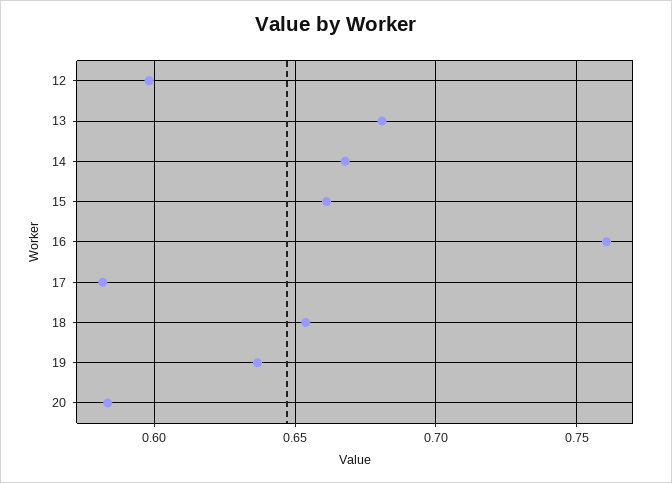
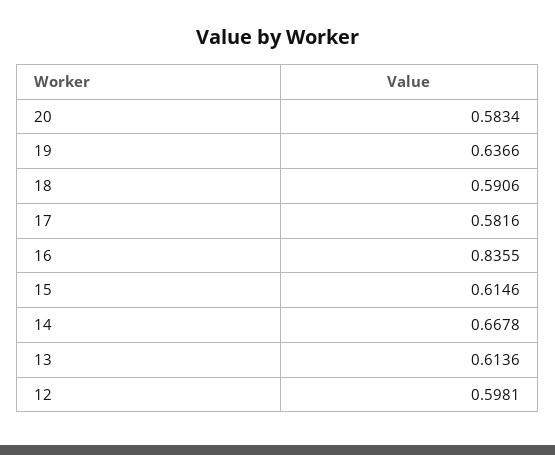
13: 0.68 -> 0.6136
15: 0.66 -> 0.6146
16: 0.76 -> 0.8355
18: 0.655 -> 0.5906

